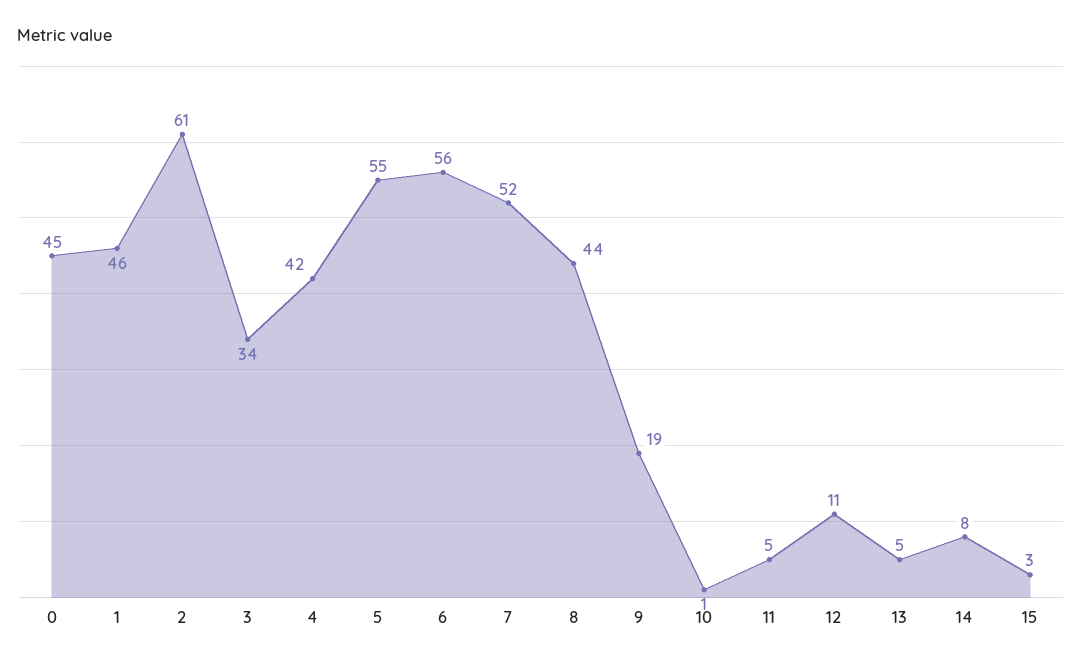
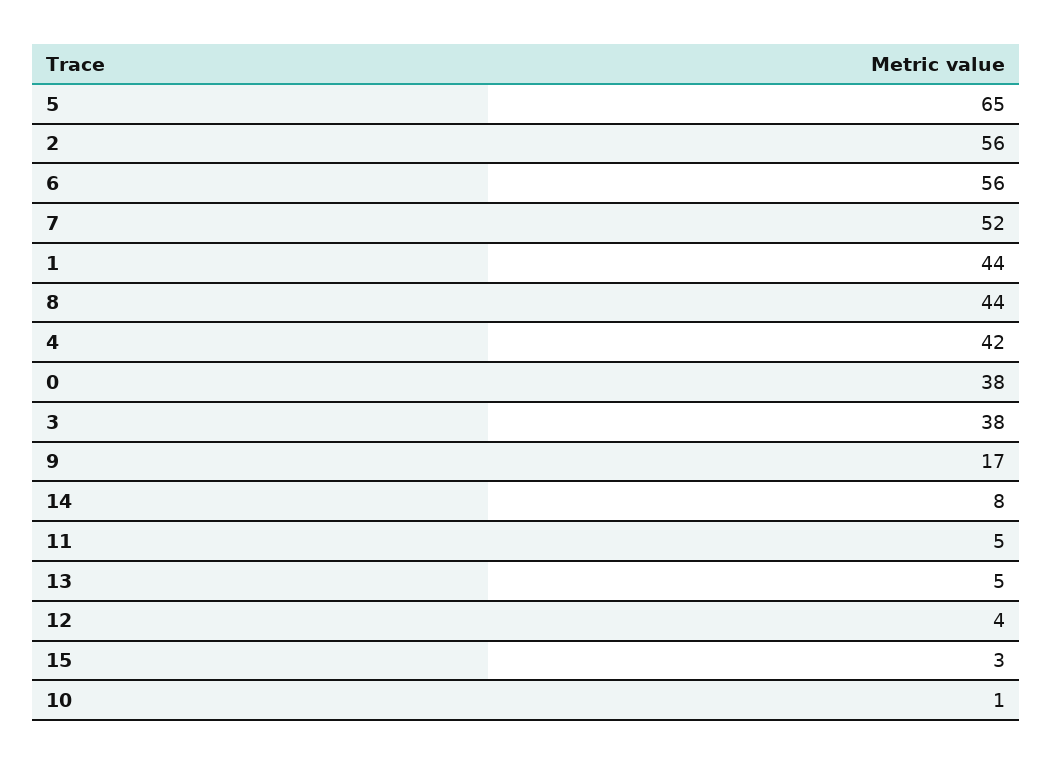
0: 45 -> 38
1: 46 -> 44
2: 61 -> 56
3: 34 -> 38
5: 55 -> 65
9: 19 -> 17
12: 11 -> 4

